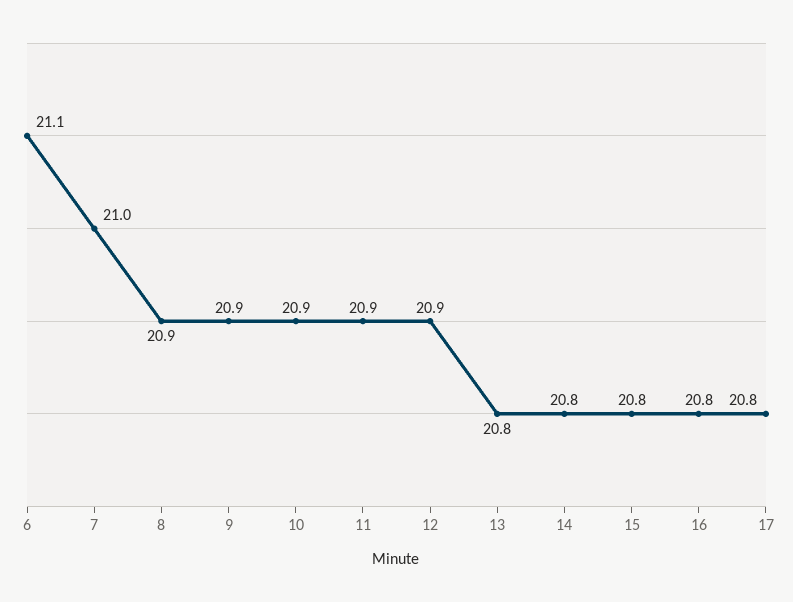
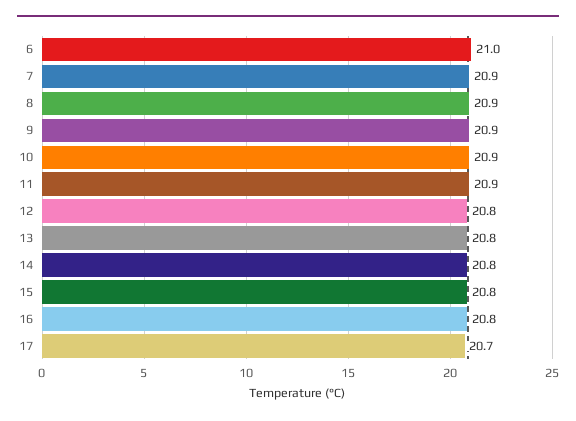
6: 21.1 -> 21
7: 21 -> 20.9
12: 20.9 -> 20.8
17: 20.8 -> 20.7

